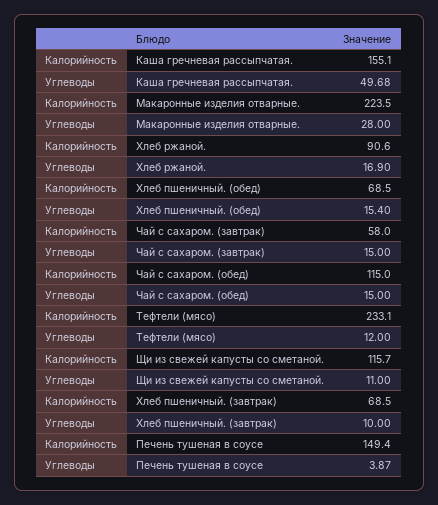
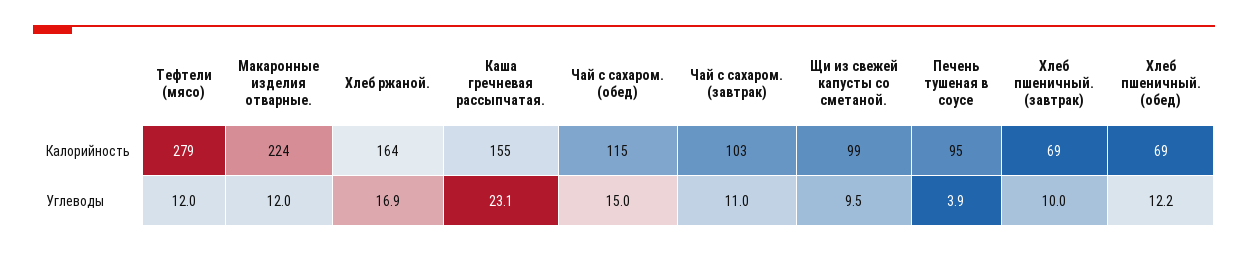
Углеводы, Каша гречневая рассыпчатая.: 49.68 -> 23.1
Углеводы, Макаронные изделия отварные.: 28 -> 12
Калорийность, Хлеб ржаной.: 90.6 -> 164
Углеводы, Хлеб пшеничный. (обед): 15.4 -> 12.2
Калорийность, Чай с сахаром. (завтрак): 58 -> 103
Углеводы, Чай с сахаром. (завтрак): 15 -> 11
Калорийность, Тефтели (мясо): 233.1 -> 279
Калорийность, Щи из свежей капусты со сметаной.: 115.7 -> 99
Углеводы, Щи из свежей капусты со сметаной.: 11 -> 9.5
Калорийность, Печень тушеная в соусе: 149.4 -> 95

